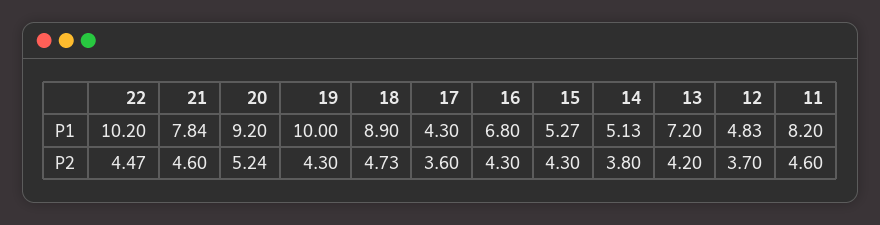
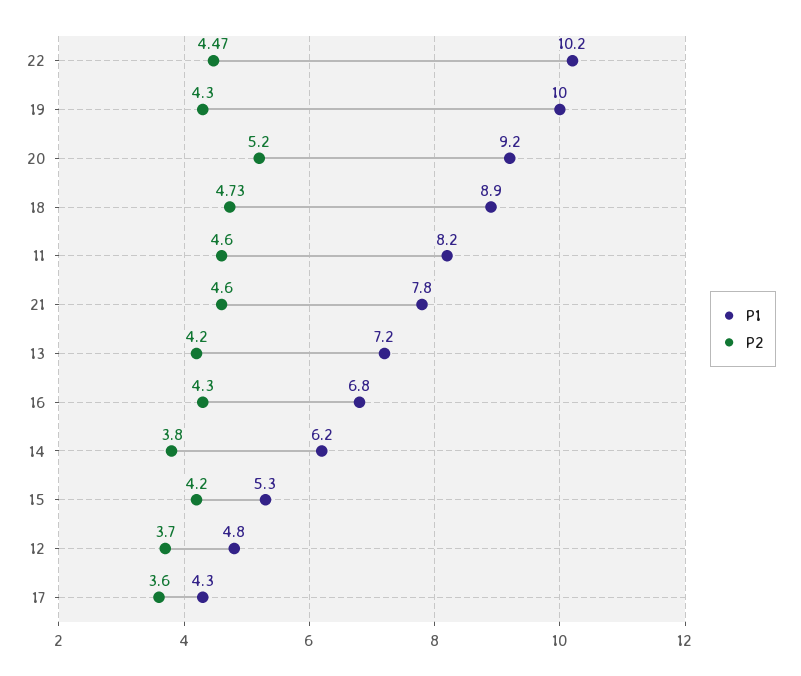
P1, 14: 5.13 -> 6.2
P2, 20: 5.24 -> 5.2
P2, 15: 4.3 -> 4.2

